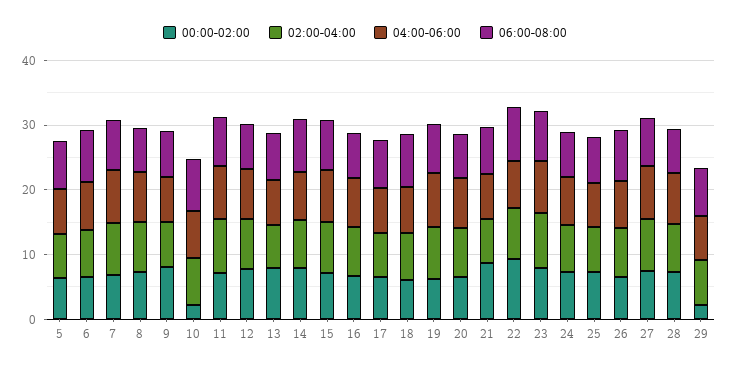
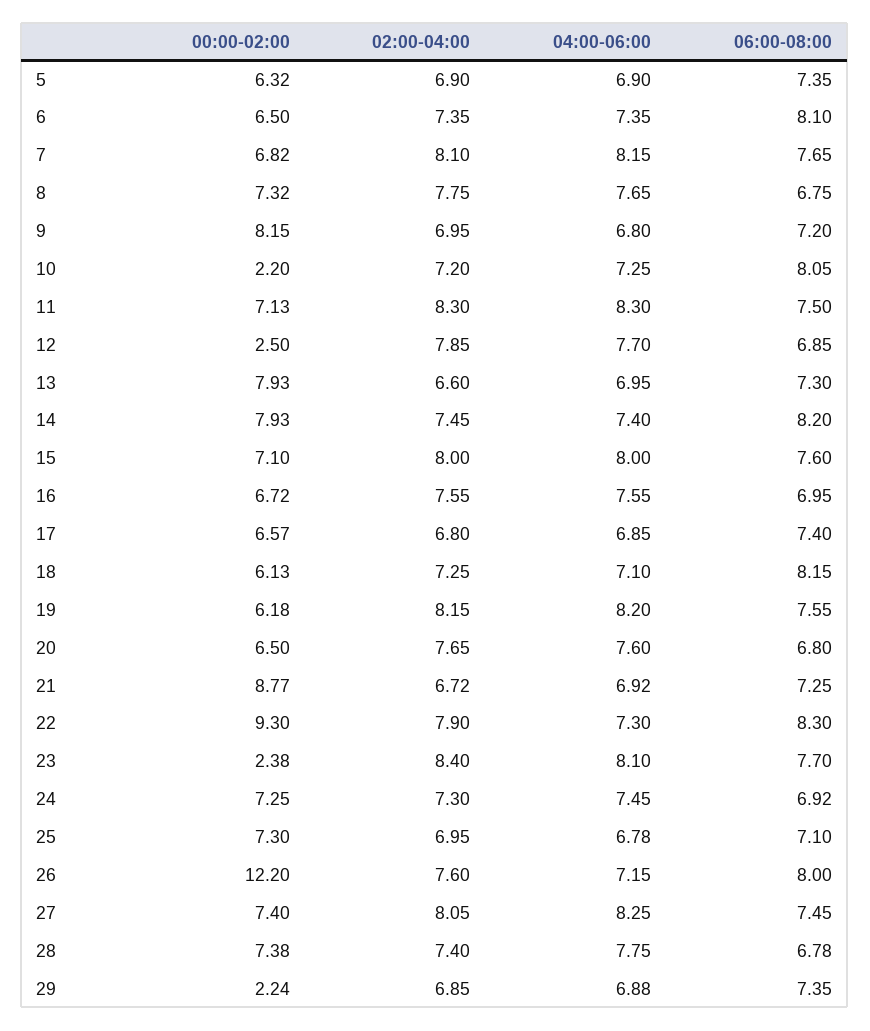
00:00-02:00, 12: 8 -> 2.5
00:00-02:00, 23: 8 -> 2.38
00:00-02:00, 26: 6 -> 12.2

